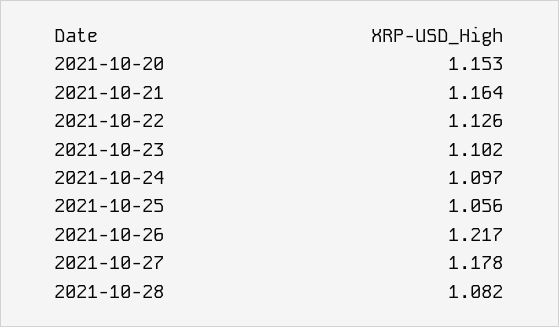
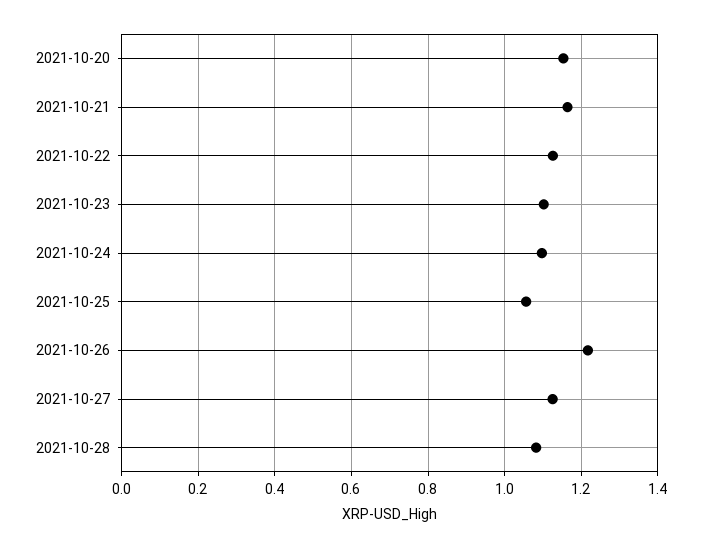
2021-10-27: 1.178 -> 1.12

